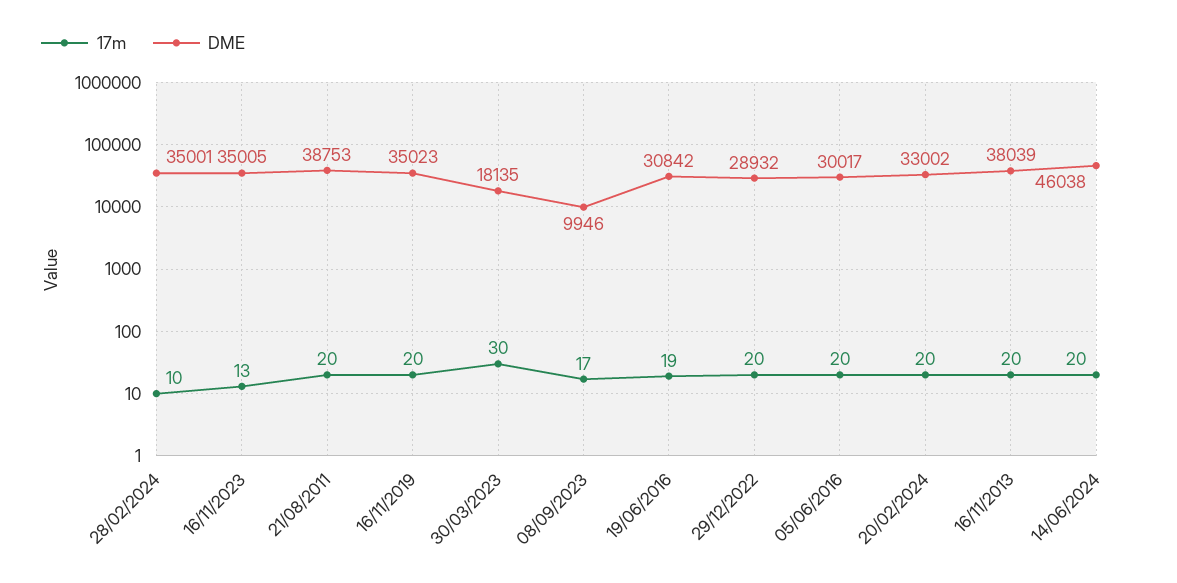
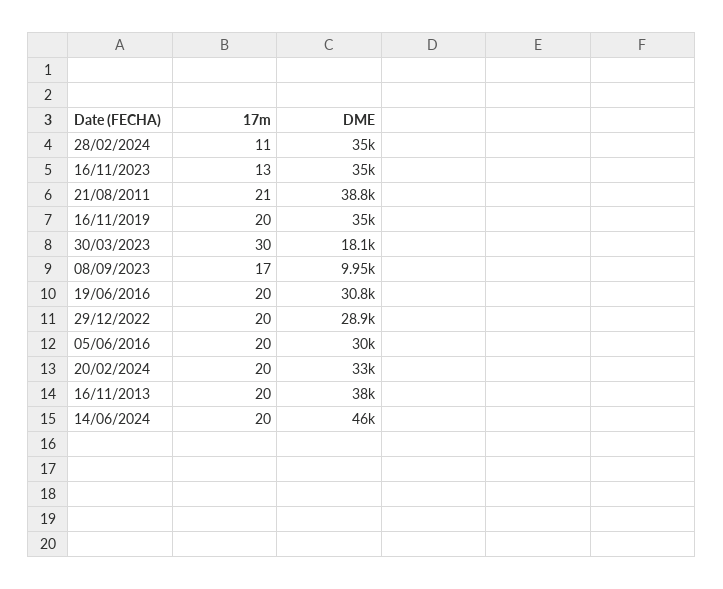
17m, 28/02/2024: 10 -> 11
17m, 21/08/2011: 20 -> 21
17m, 19/06/2016: 19 -> 20

